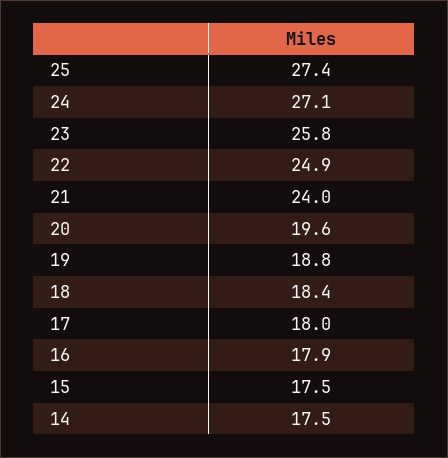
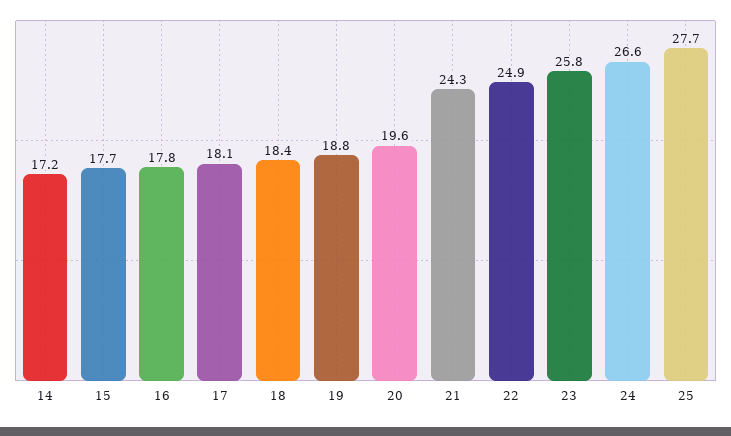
25: 27.4 -> 27.7
24: 27.1 -> 26.6
21: 24 -> 24.3
17: 18 -> 18.1
16: 17.9 -> 17.8
15: 17.5 -> 17.7
14: 17.5 -> 17.2

